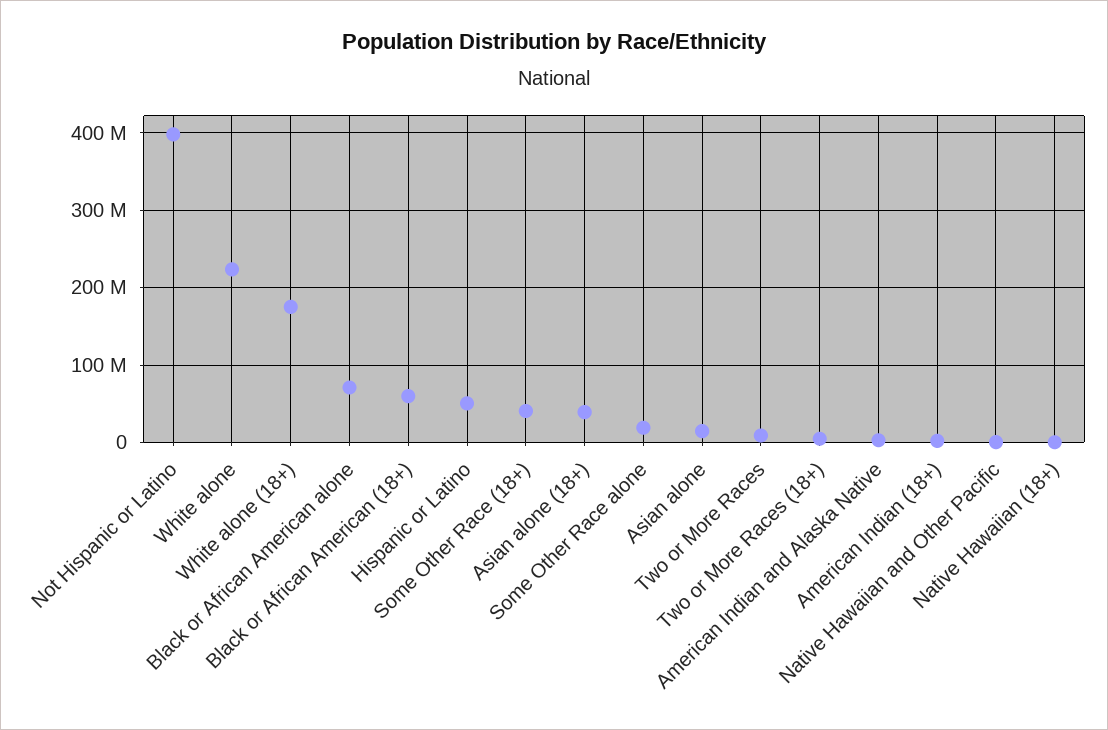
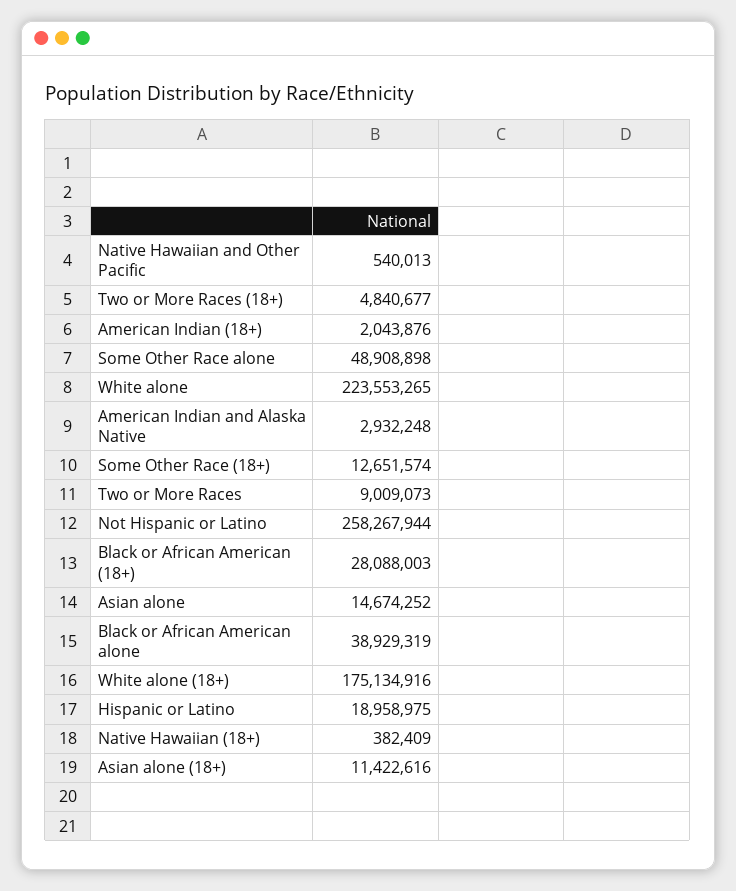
Not Hispanic or Latino: 400000000 -> 258267944
Black or African American alone: 70000000 -> 38929319
Black or African American (18+): 60000000 -> 28088003
Hispanic or Latino: 50000000 -> 18958975
Some Other Race (18+): 40000000 -> 12651574
Asian alone (18+): 40000000 -> 11422616
Some Other Race alone: 20000000 -> 48908898

